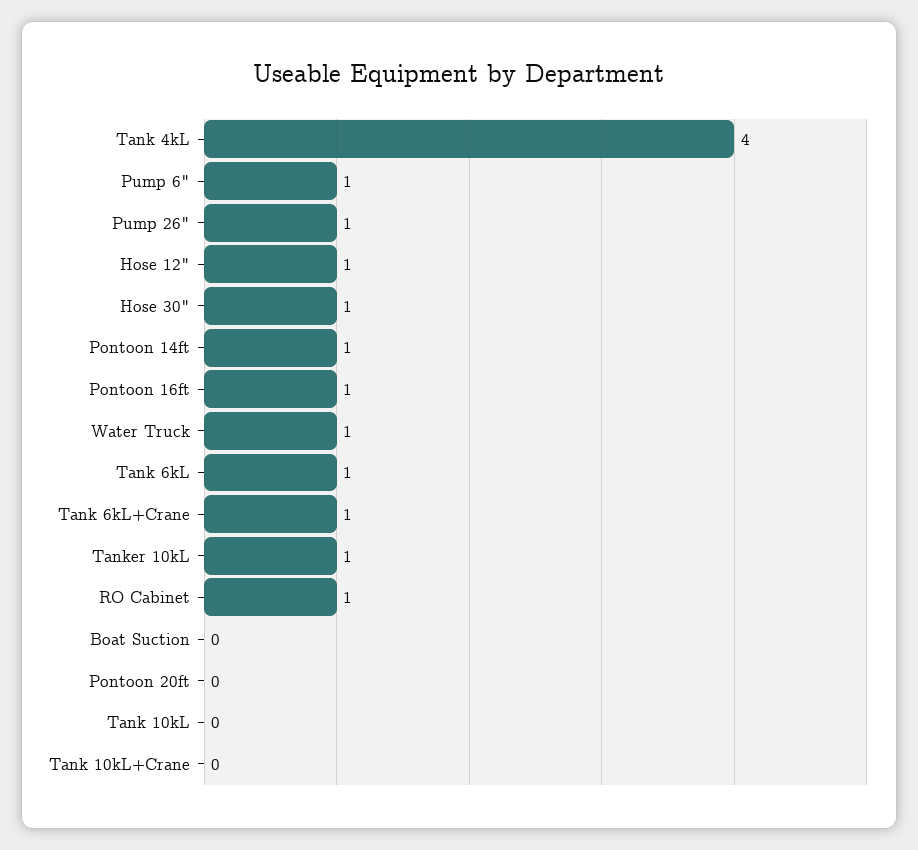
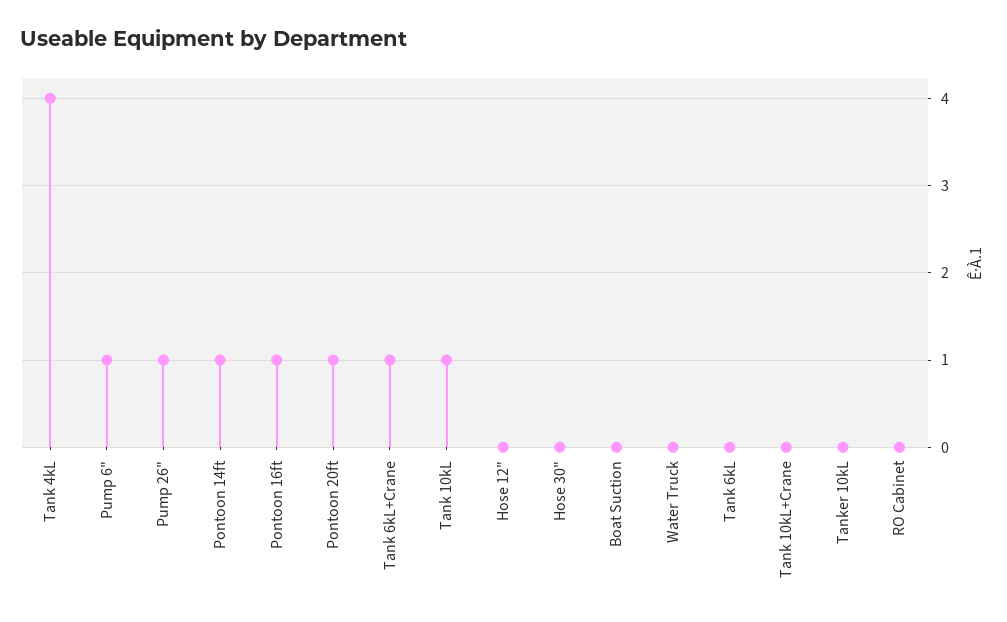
Hose 12": 1 -> 0
Hose 30": 1 -> 0
Water Truck: 1 -> 0
Tank 6kL: 1 -> 0
Tanker 10kL: 1 -> 0
RO Cabinet: 1 -> 0
Pontoon 20ft: 0 -> 1
Tank 10kL: 0 -> 1

